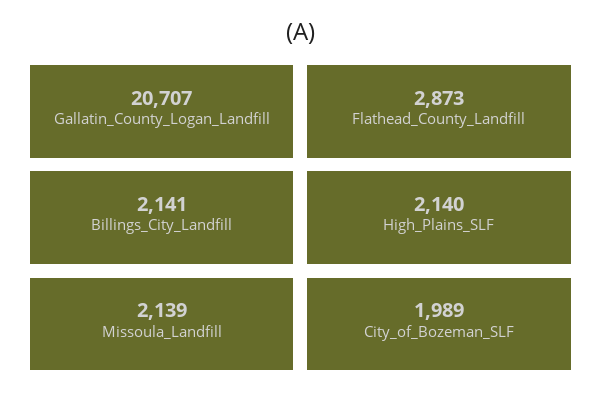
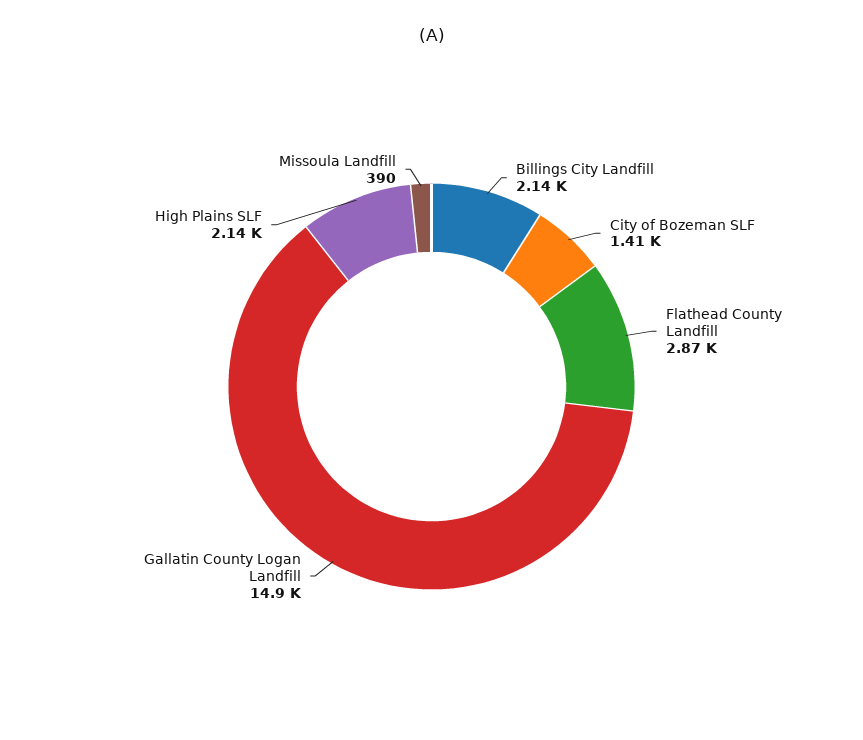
Gallatin_County_Logan_Landfill: 20707 -> 14900
Missoula_Landfill: 2139 -> 390
City_of_Bozeman_SLF: 1989 -> 1410

